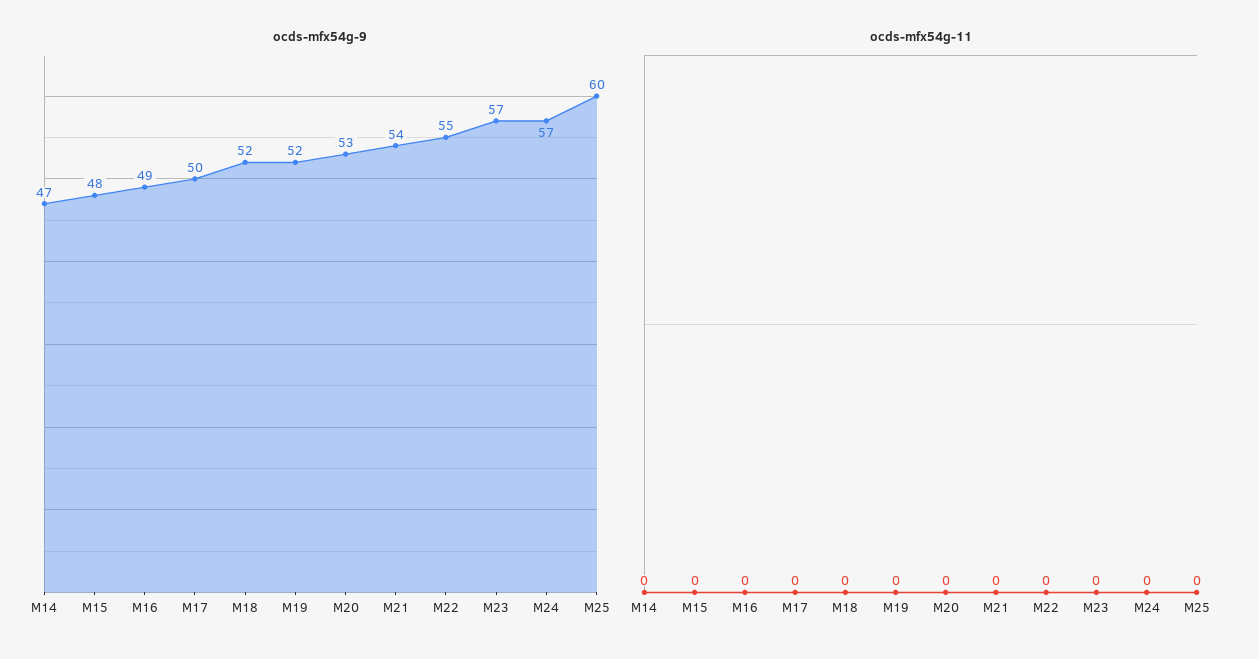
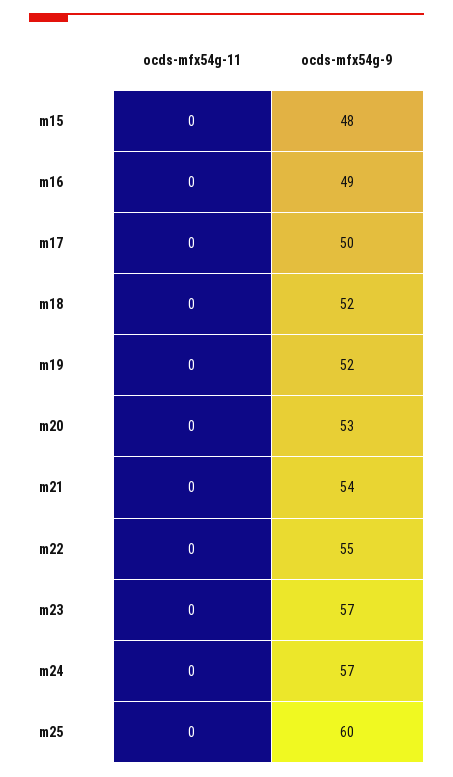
ocds-mfx54g-9, M14: 47 -> none
ocds-mfx54g-11, M14: 0 -> none

